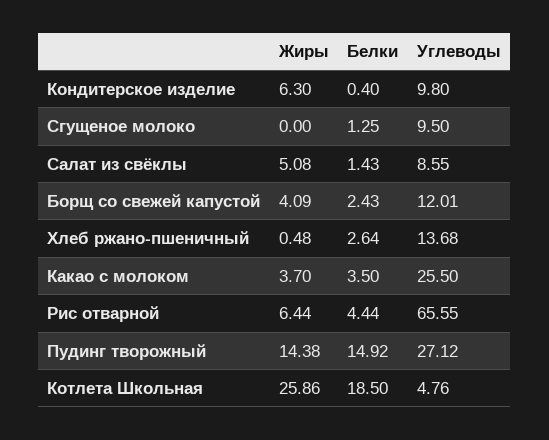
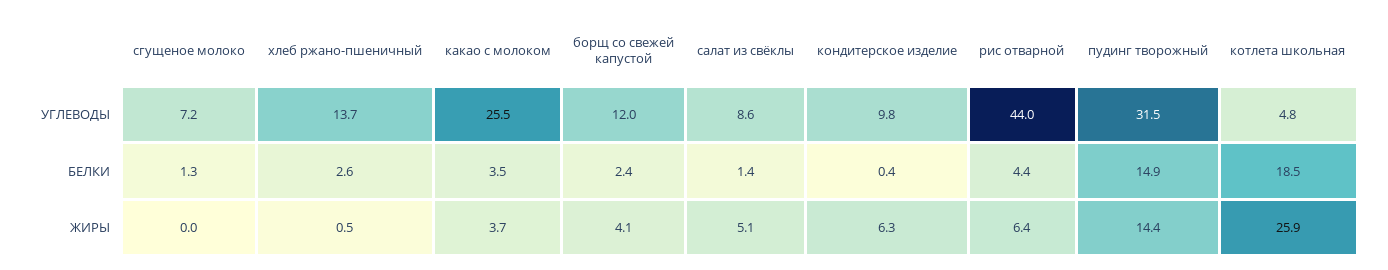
Углеводы, Сгущеное молоко: 9.5 -> 7.2
Углеводы, Рис отварной: 65.55 -> 44
Углеводы, Пудинг творожный: 27.12 -> 31.5

